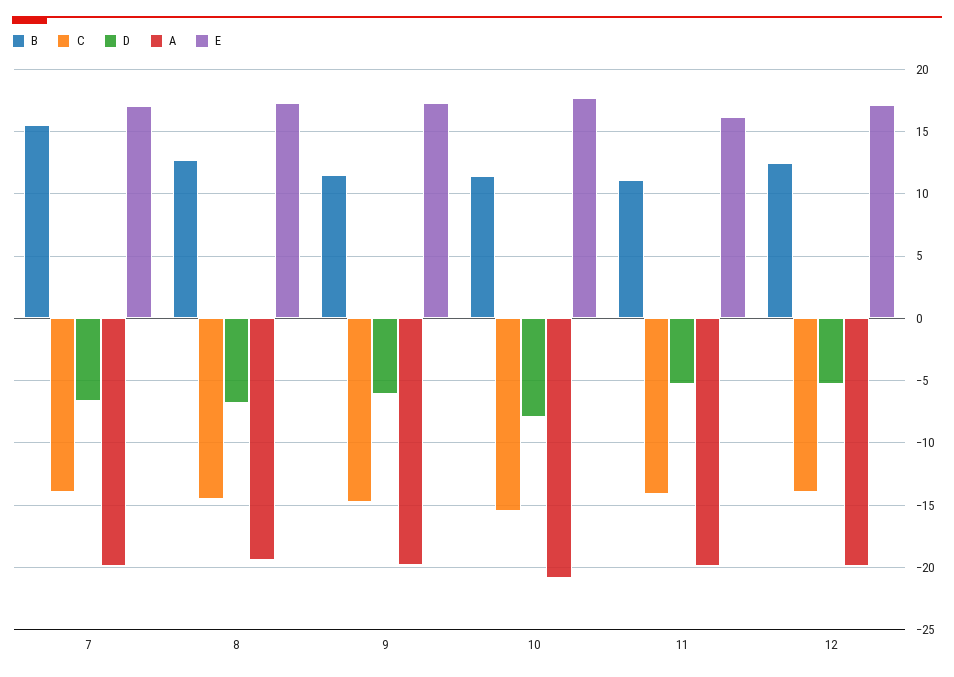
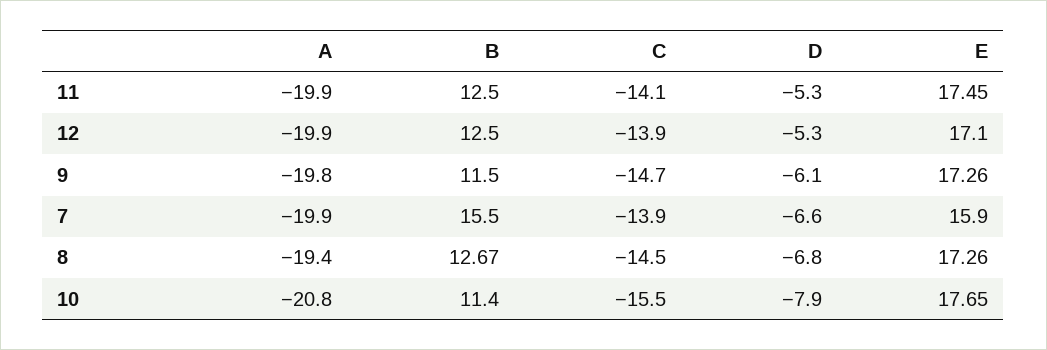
E, 7: 17 -> 15.9
B, 11: 11 -> 12.5
E, 11: 16 -> 17.45

